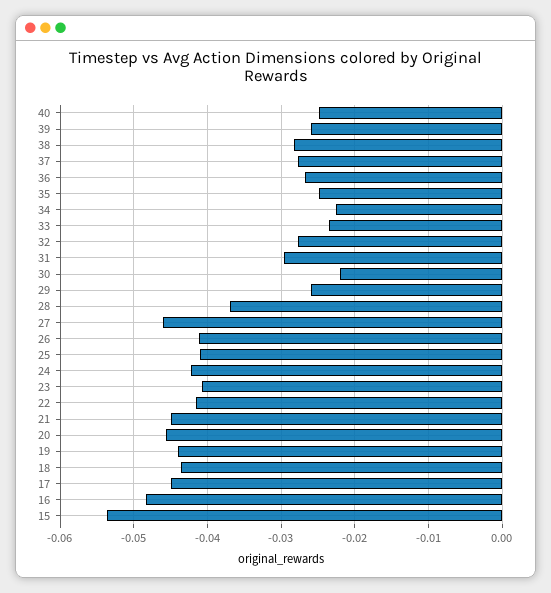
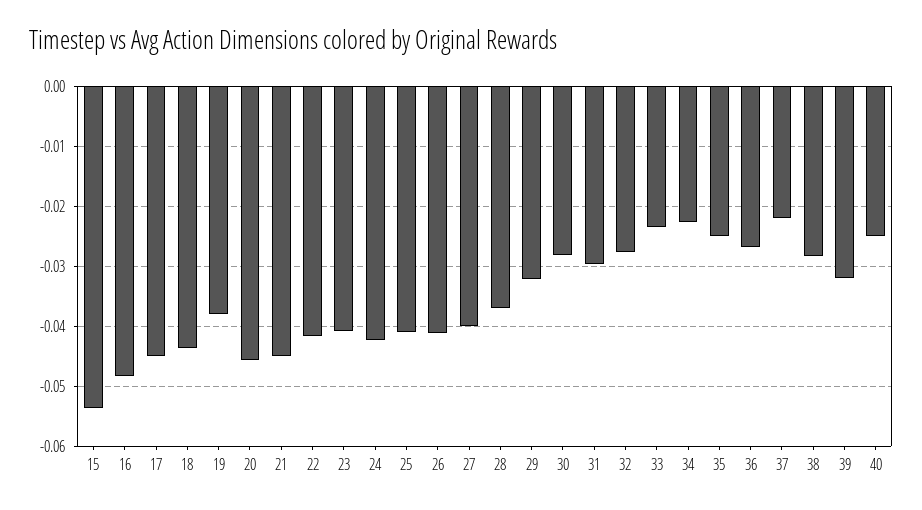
39: -0.026 -> -0.032
37: -0.028 -> -0.022
30: -0.022 -> -0.028
29: -0.026 -> -0.032
27: -0.046 -> -0.04
19: -0.044 -> -0.038

